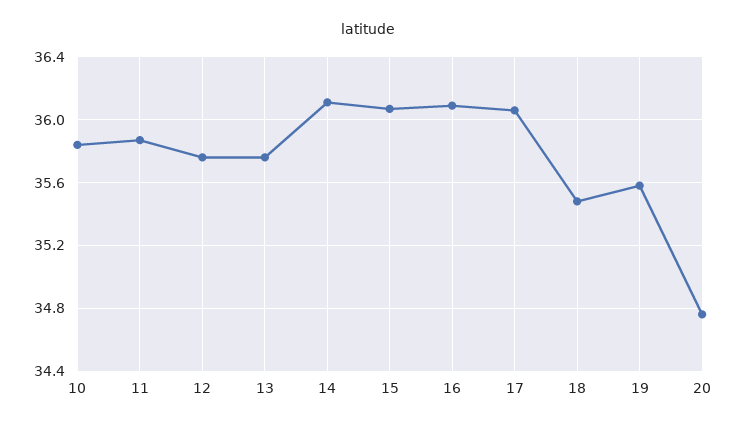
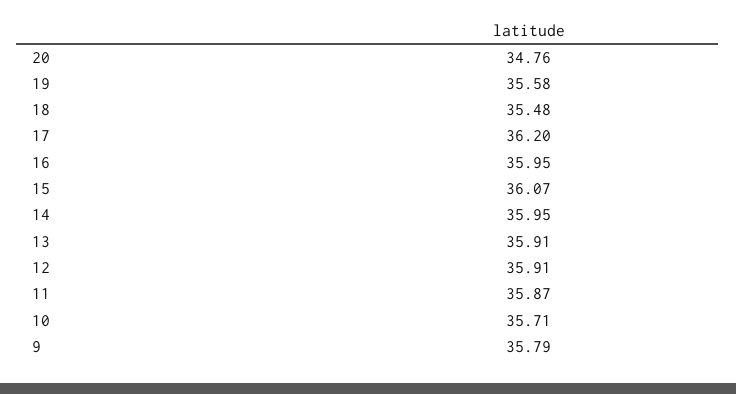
10: 35.85 -> 35.71
12: 35.75 -> 35.91
13: 35.75 -> 35.91
14: 36.1 -> 35.95
16: 36.1 -> 35.95
17: 36.05 -> 36.2
9: none -> 35.79

